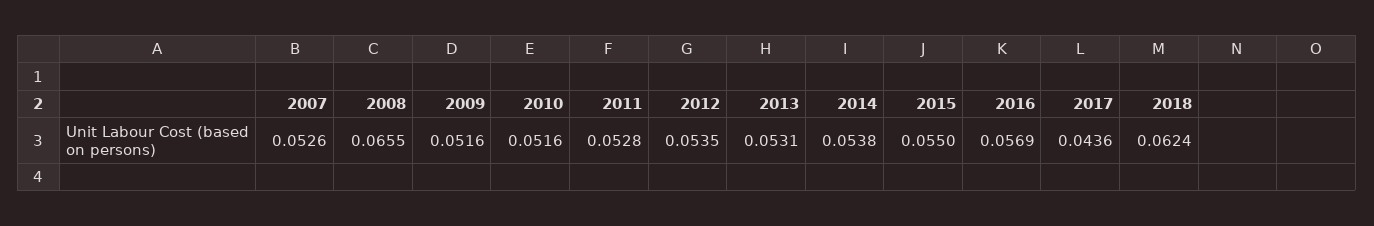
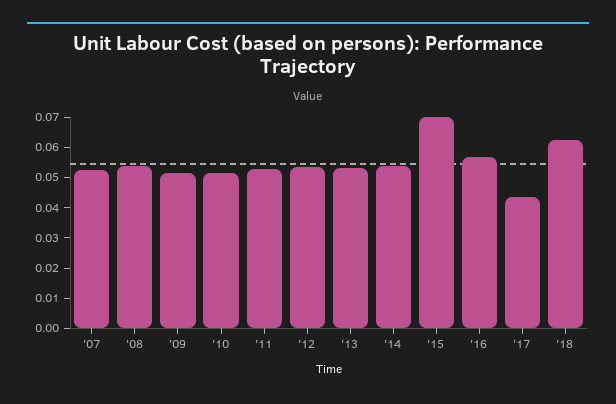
2008: 0.0655 -> 0.055
2015: 0.055 -> 0.07

